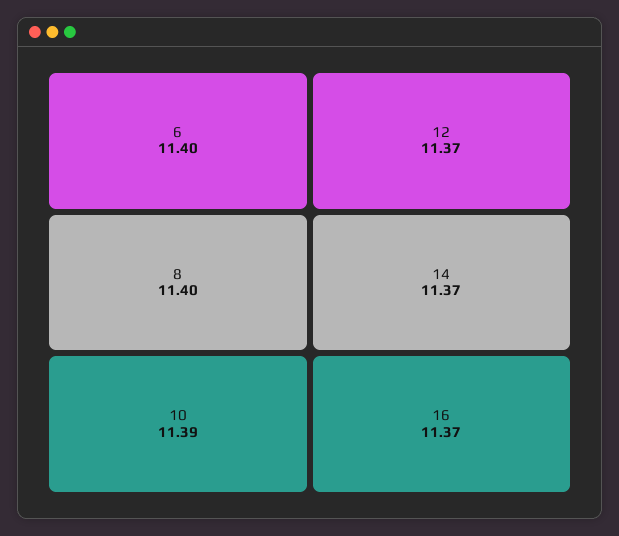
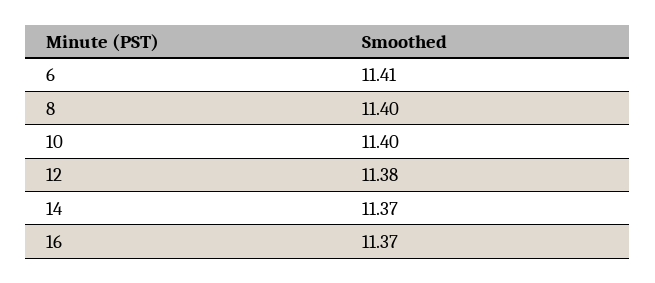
6: 11.4 -> 11.41
10: 11.39 -> 11.4
12: 11.37 -> 11.38

